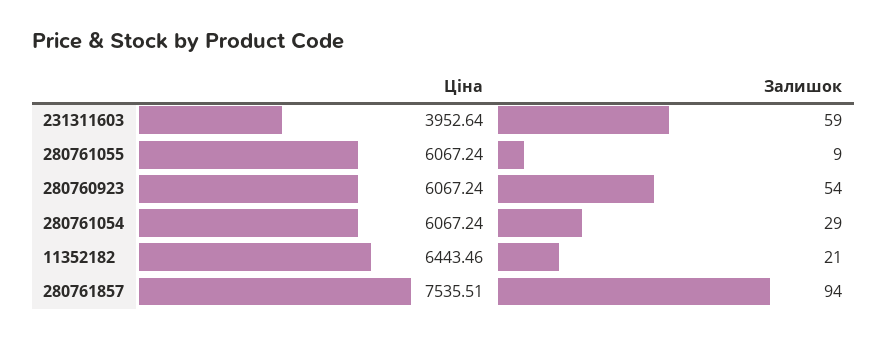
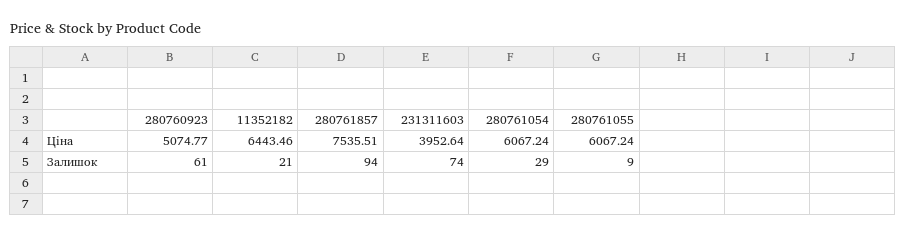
Залишок, 231311603: 59 -> 74
Ціна, 280760923: 6067.24 -> 5074.77
Залишок, 280760923: 54 -> 61

